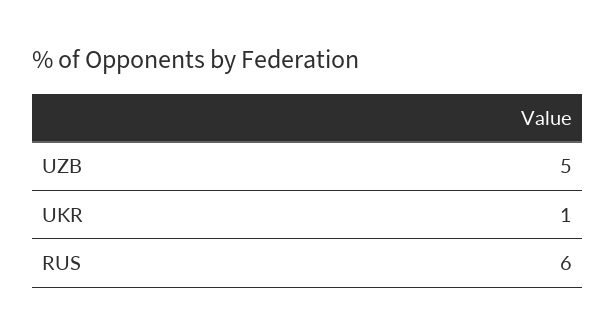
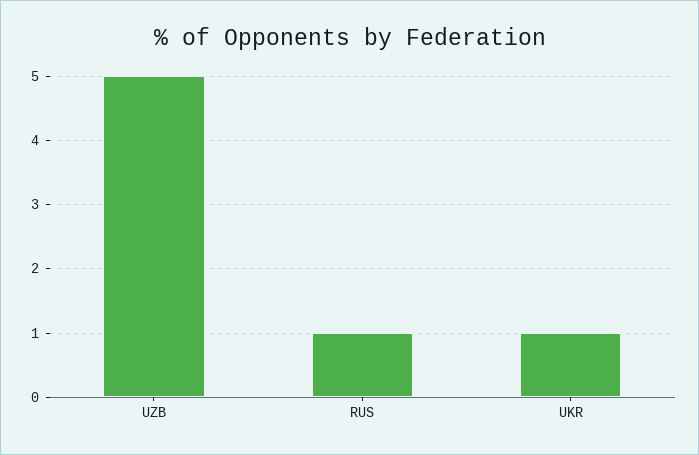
RUS: 6 -> 1

